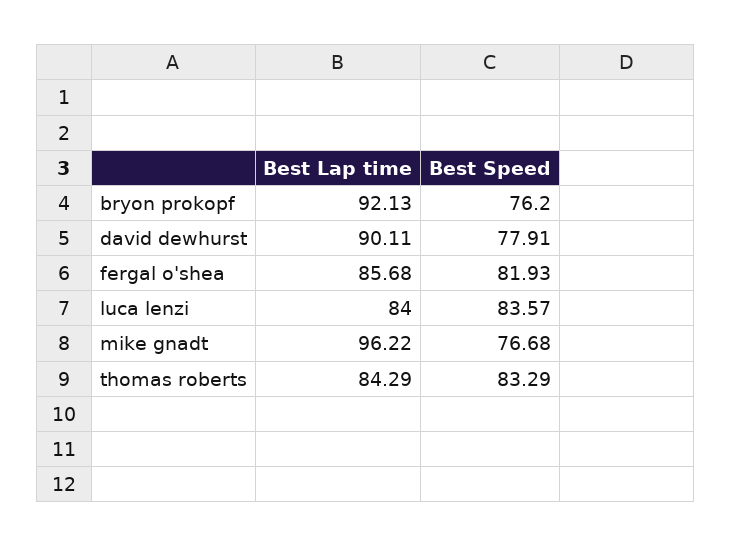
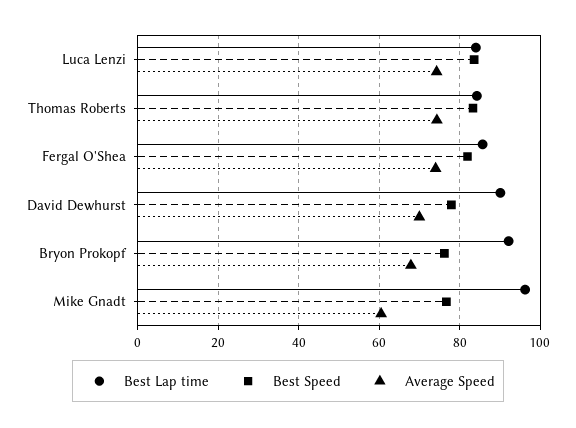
Average Speed, luca lenzi: none -> 74
Average Speed, thomas roberts: none -> 74
Average Speed, fergal o'shea: none -> 74
Average Speed, david dewhurst: none -> 70
Average Speed, bryon prokopf: none -> 68
Average Speed, mike gnadt: none -> 60

